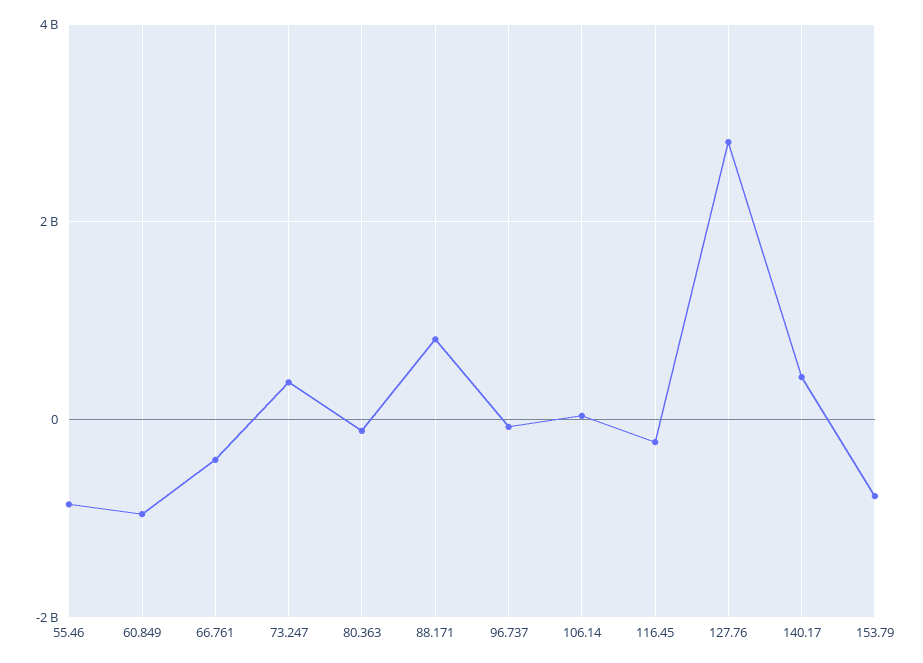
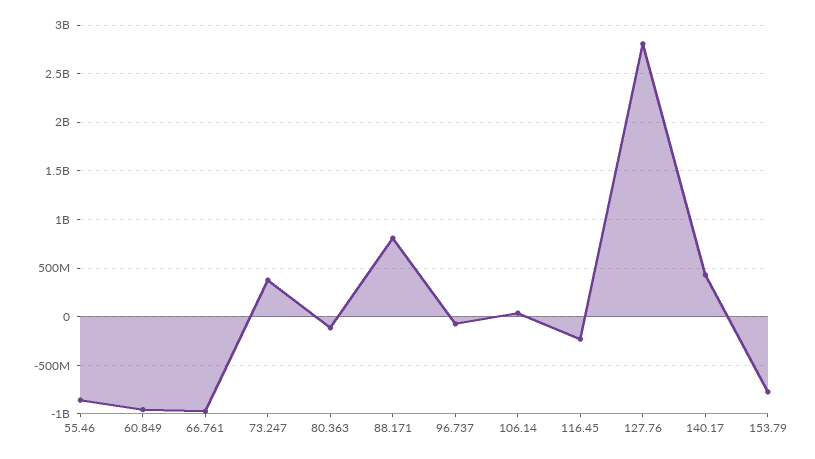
66.761: -400000000 -> -1000000000

